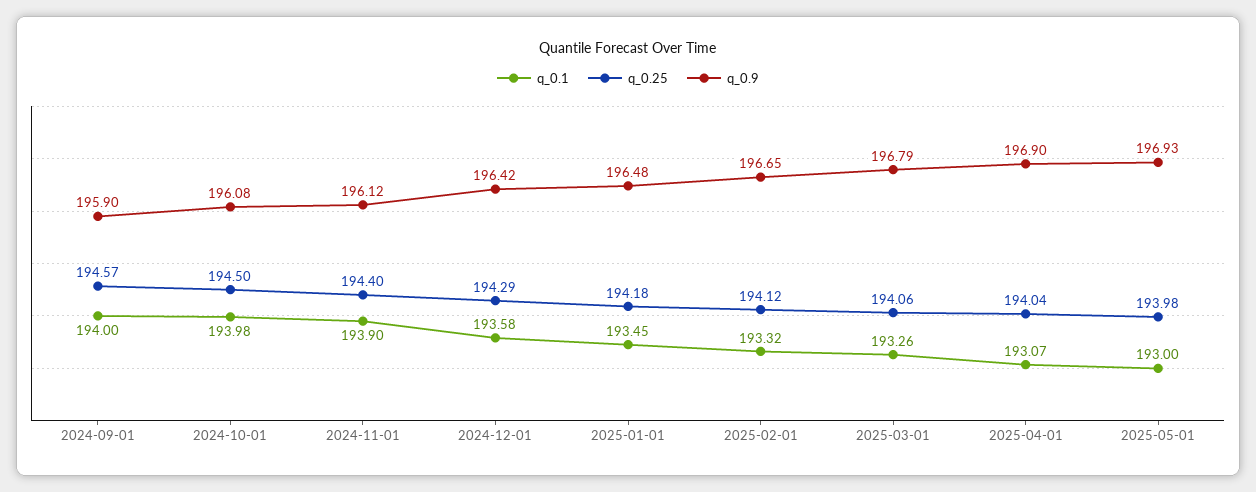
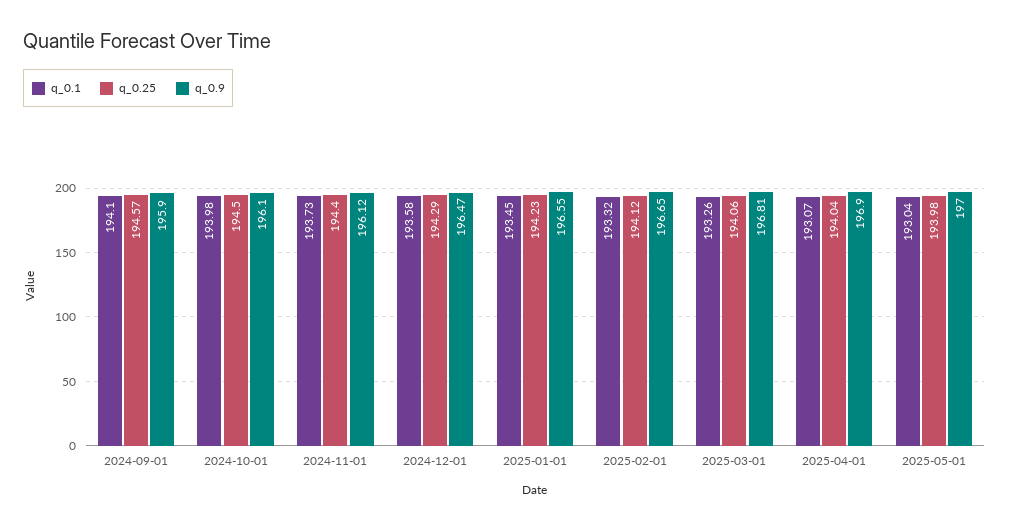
q_0.1, 2024-09-01: 194 -> 194.1
q_0.9, 2024-10-01: 196.08 -> 196.1
q_0.1, 2024-11-01: 193.9 -> 193.73
q_0.9, 2024-12-01: 196.42 -> 196.47
q_0.25, 2025-01-01: 194.18 -> 194.23
q_0.9, 2025-01-01: 196.48 -> 196.55
q_0.9, 2025-03-01: 196.79 -> 196.81
q_0.1, 2025-05-01: 193 -> 193.04
q_0.9, 2025-05-01: 196.93 -> 197

